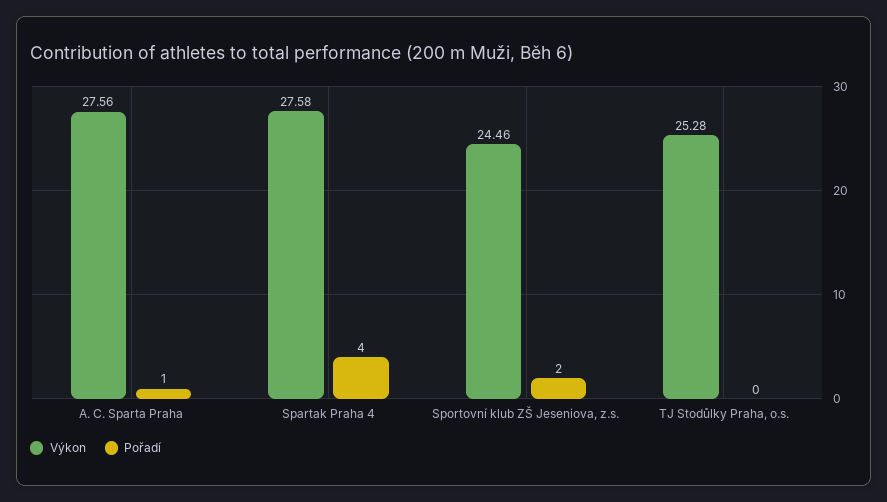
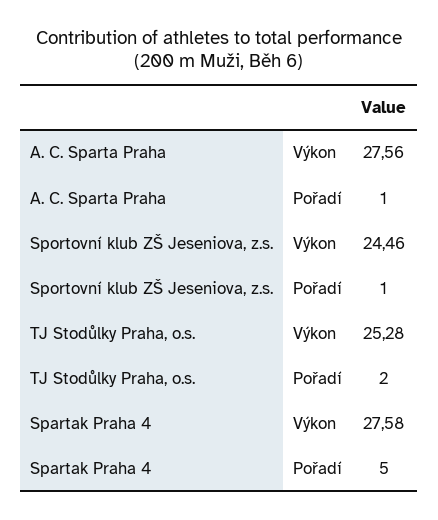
Pořadí, Spartak Praha 4: 4 -> 5
Pořadí, Sportovní klub ZŠ Jeseniova, z.s.: 2 -> 1
Pořadí, TJ Stodůlky Praha, o.s.: 0 -> 2

